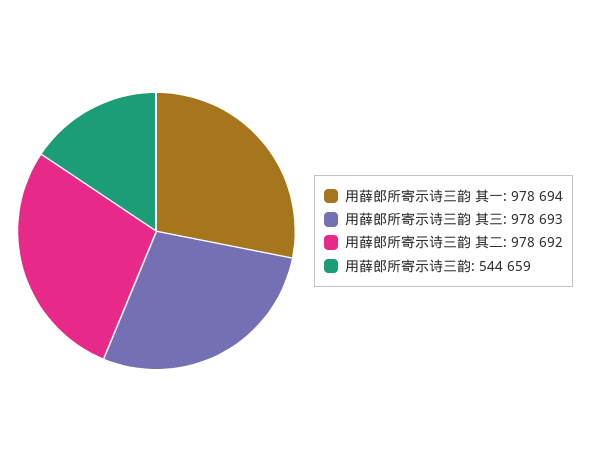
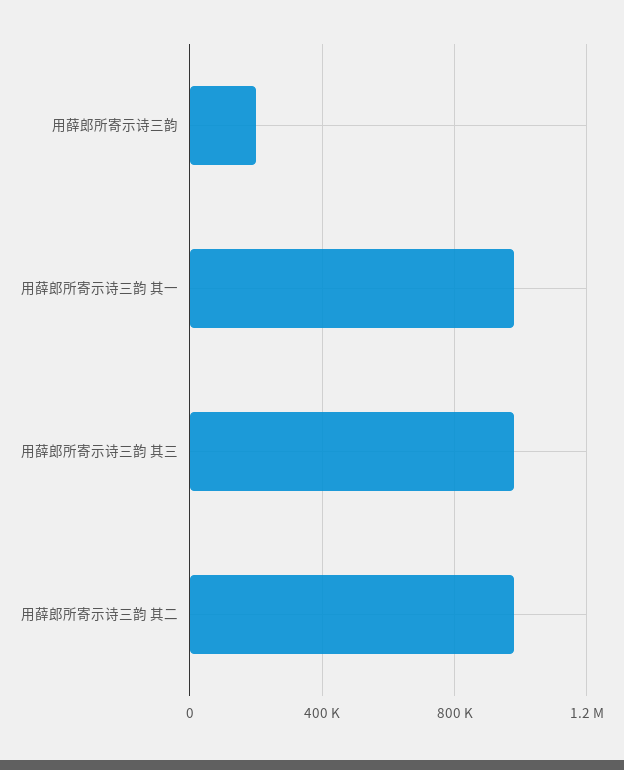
用薛郎所寄示诗三韵: 544659 -> 200000

